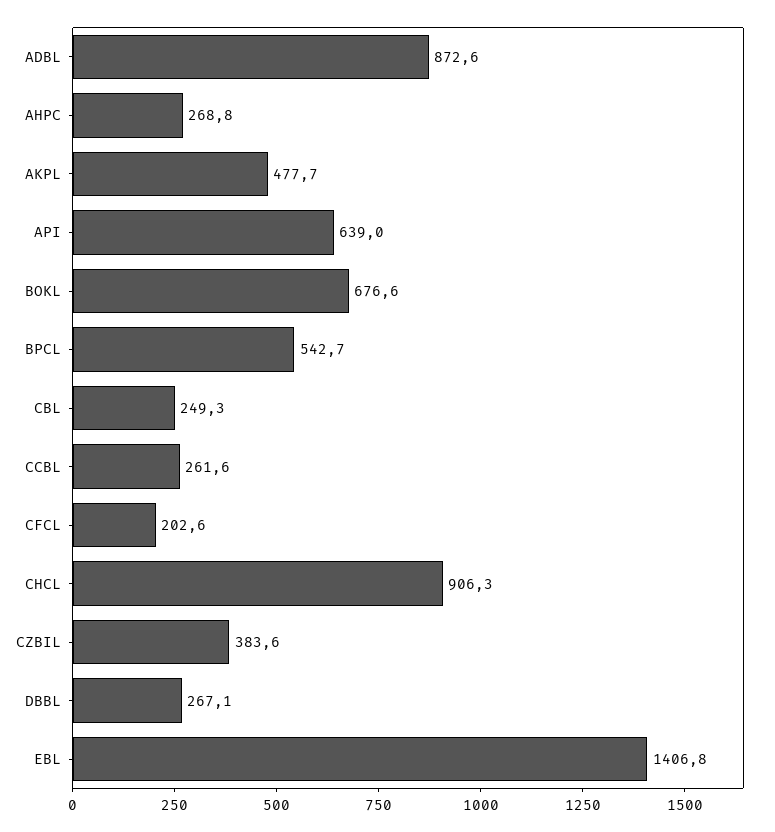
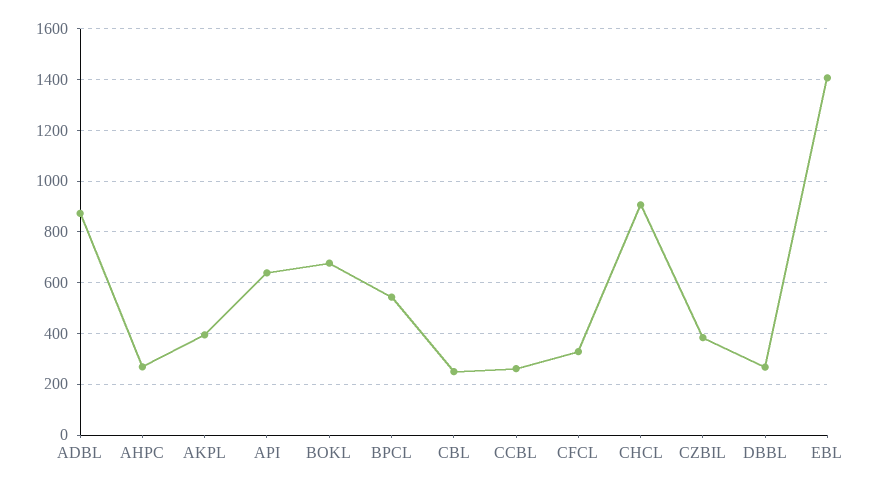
AKPL: 477.7 -> 400
CFCL: 202.6 -> 325

